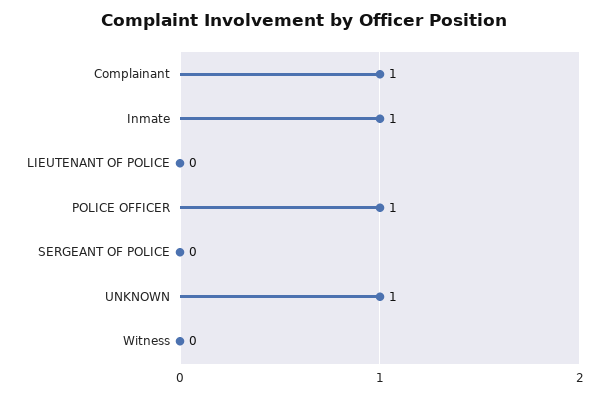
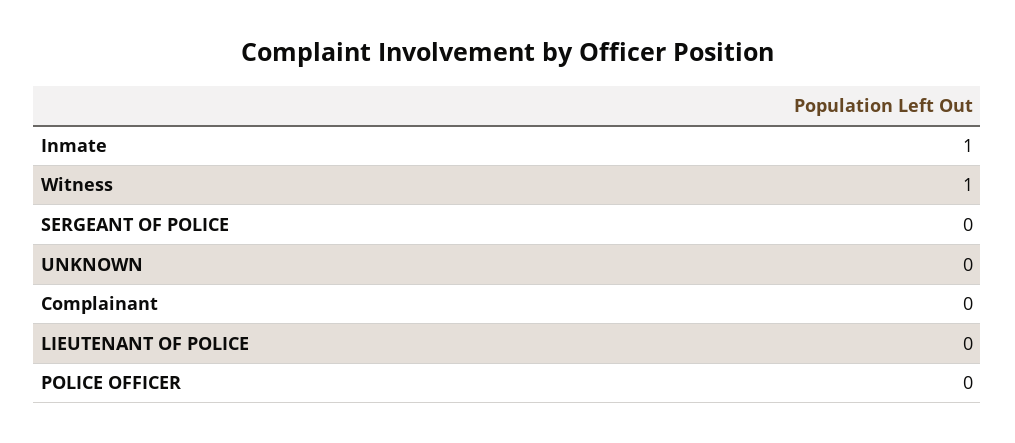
Complainant: 1 -> 0
POLICE OFFICER: 1 -> 0
UNKNOWN: 1 -> 0
Witness: 0 -> 1

